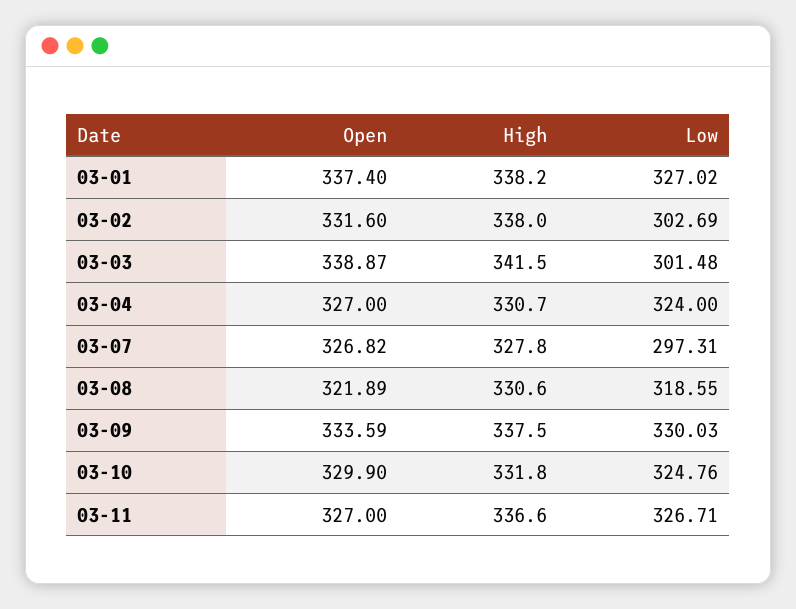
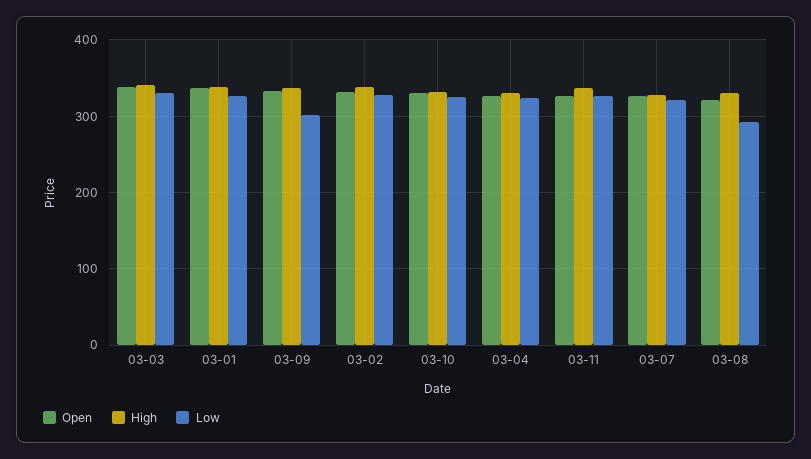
Low, 03-02: 302.69 -> 330
Low, 03-03: 301.48 -> 330
Low, 03-07: 297.31 -> 320
Low, 03-08: 318.55 -> 290
Low, 03-09: 330.03 -> 300

